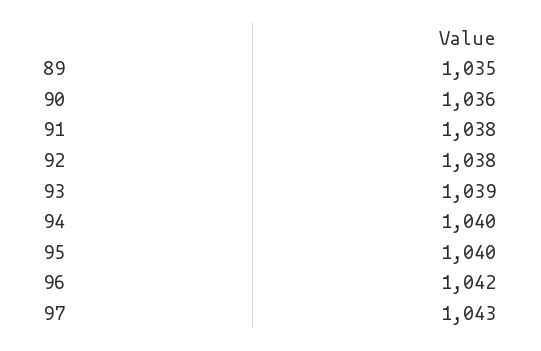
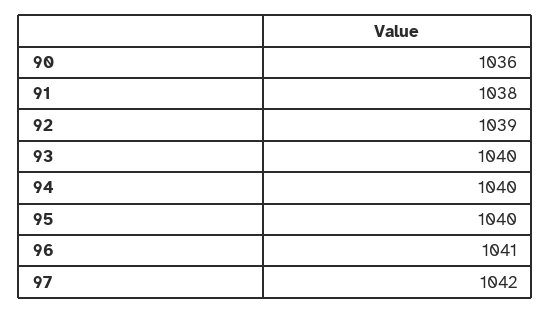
89: 1035 -> none
92: 1038 -> 1039
93: 1039 -> 1040
96: 1042 -> 1041
97: 1043 -> 1042

